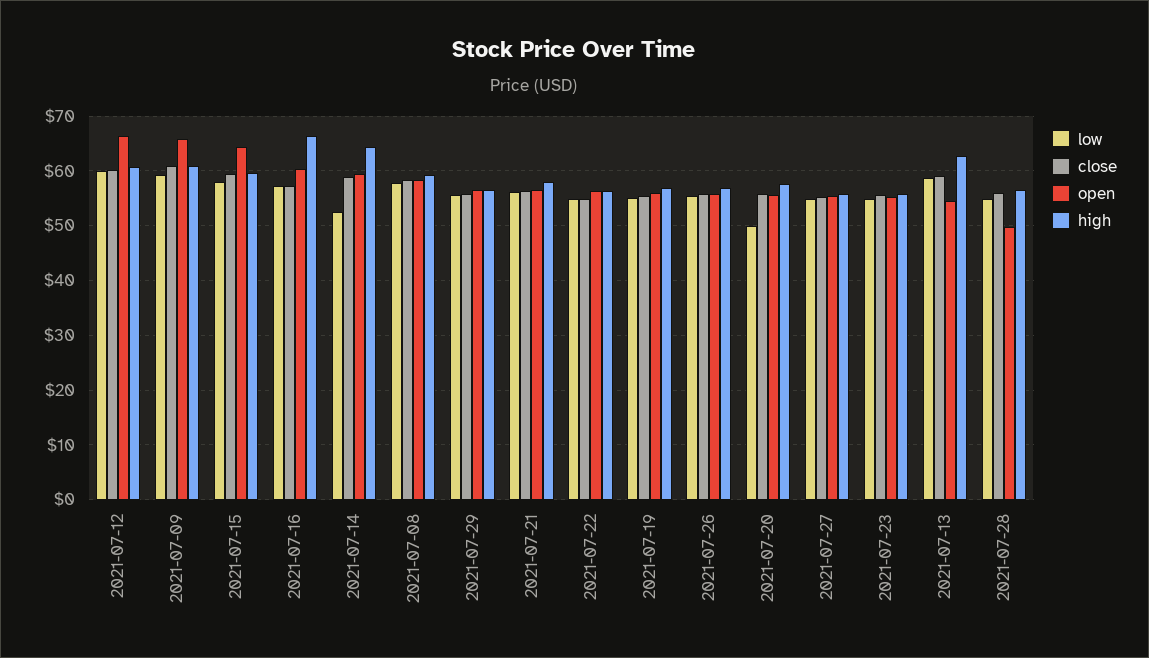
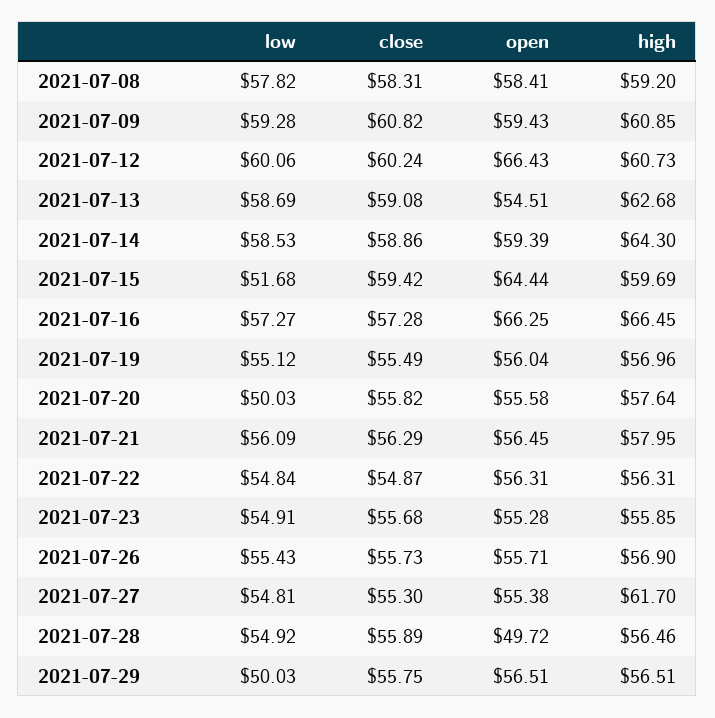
open, 2021-07-09: 66 -> 59.43
low, 2021-07-15: 58 -> 51.68
open, 2021-07-16: 60 -> 66.25
low, 2021-07-14: 52 -> 58.53
low, 2021-07-29: 56 -> 50.03
high, 2021-07-27: 56 -> 61.7

